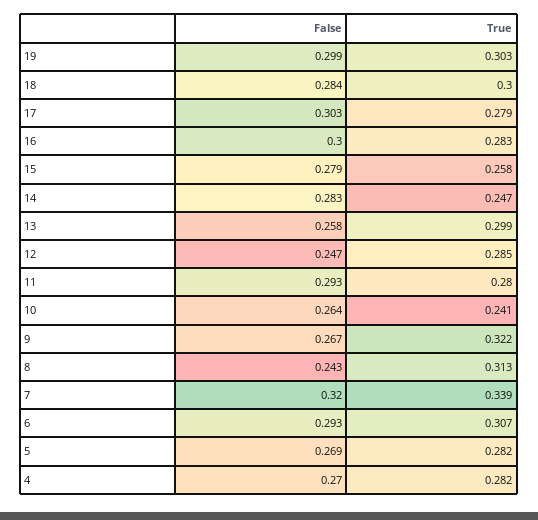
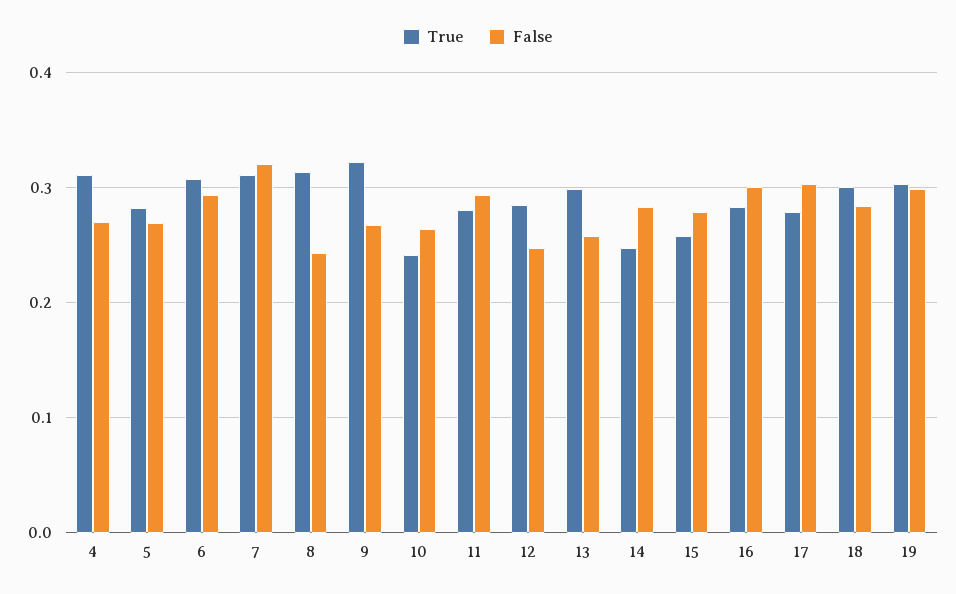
True, 7: 0.339 -> 0.31
True, 4: 0.282 -> 0.31

